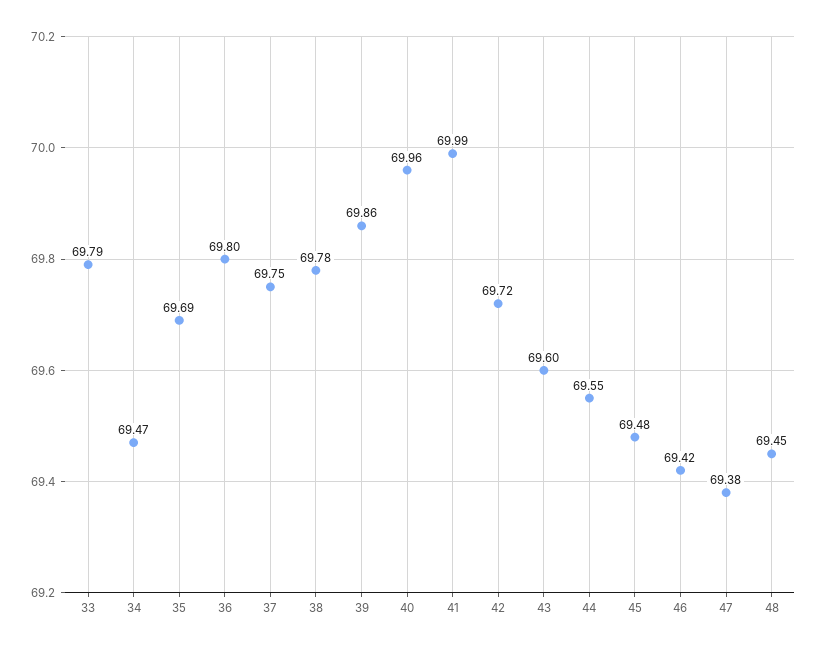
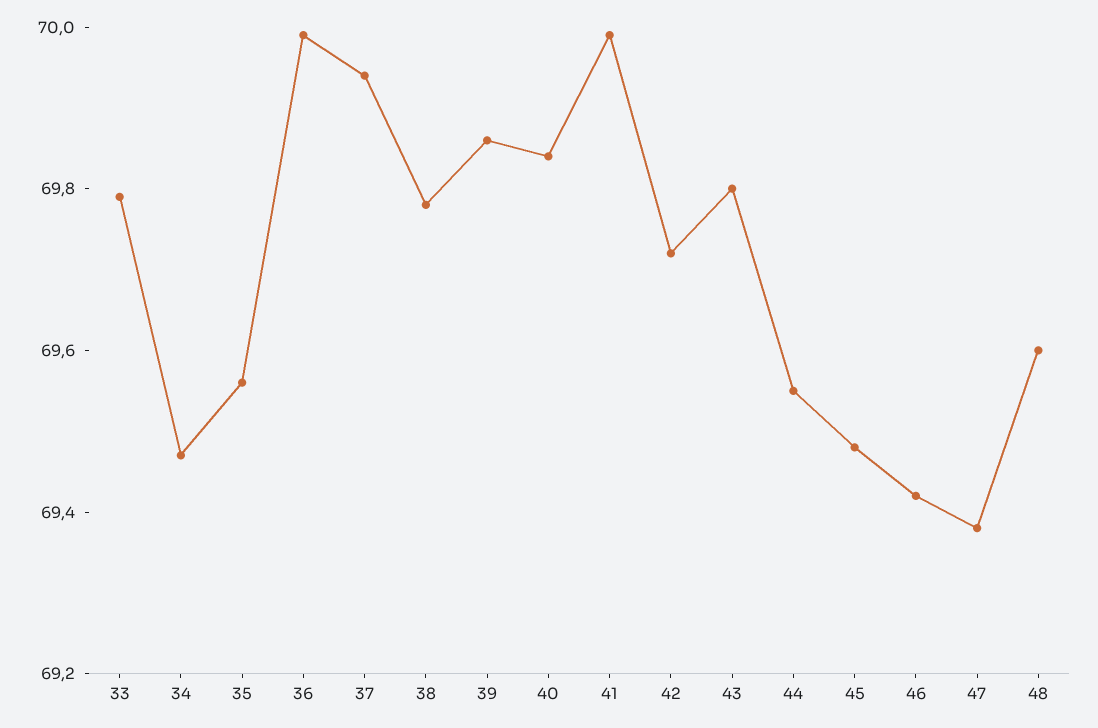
35: 69.69 -> 69.55
36: 69.8 -> 70
37: 69.75 -> 69.95
40: 69.96 -> 69.85
43: 69.6 -> 69.8
48: 69.45 -> 69.6

